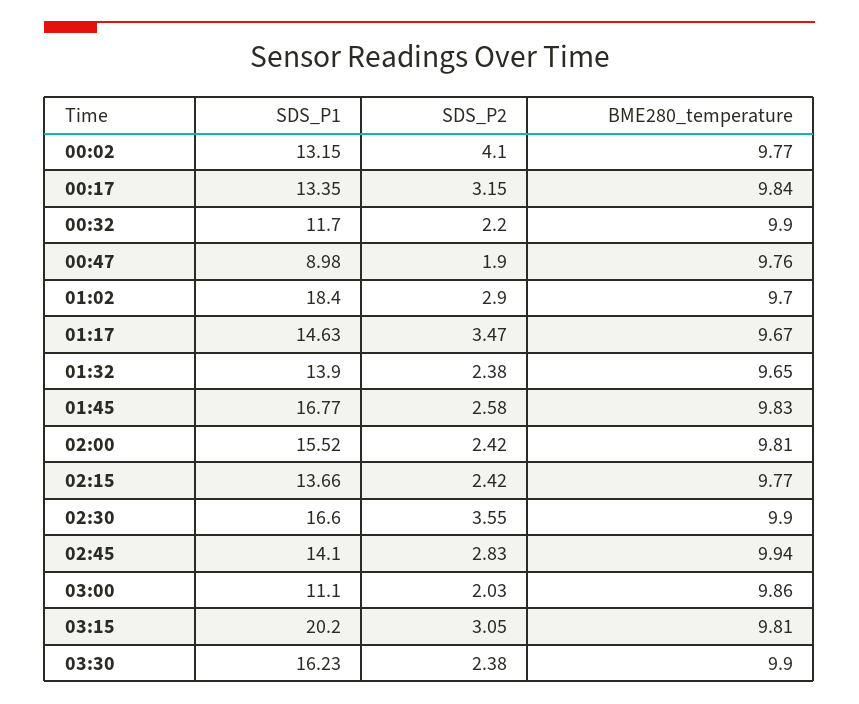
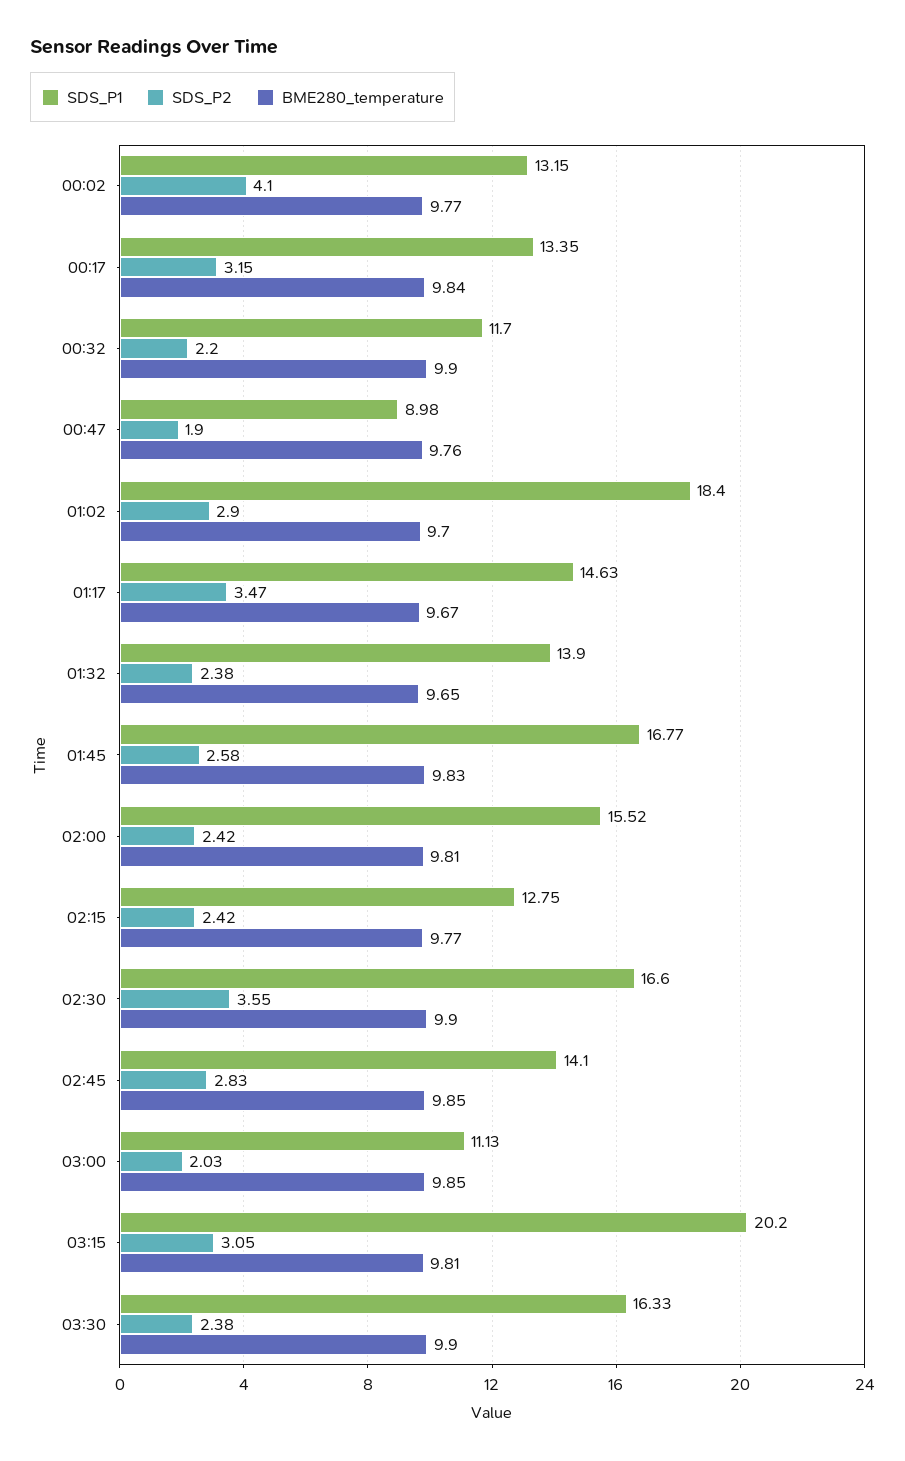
SDS_P1, 02:15: 13.66 -> 12.75
BME280_temperature, 02:45: 9.94 -> 9.85
SDS_P1, 03:00: 11.1 -> 11.13
BME280_temperature, 03:00: 9.86 -> 9.85
SDS_P1, 03:30: 16.23 -> 16.33

